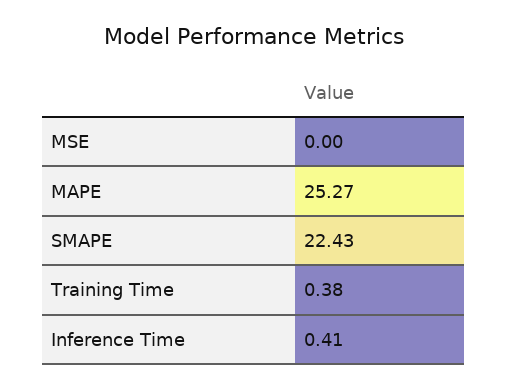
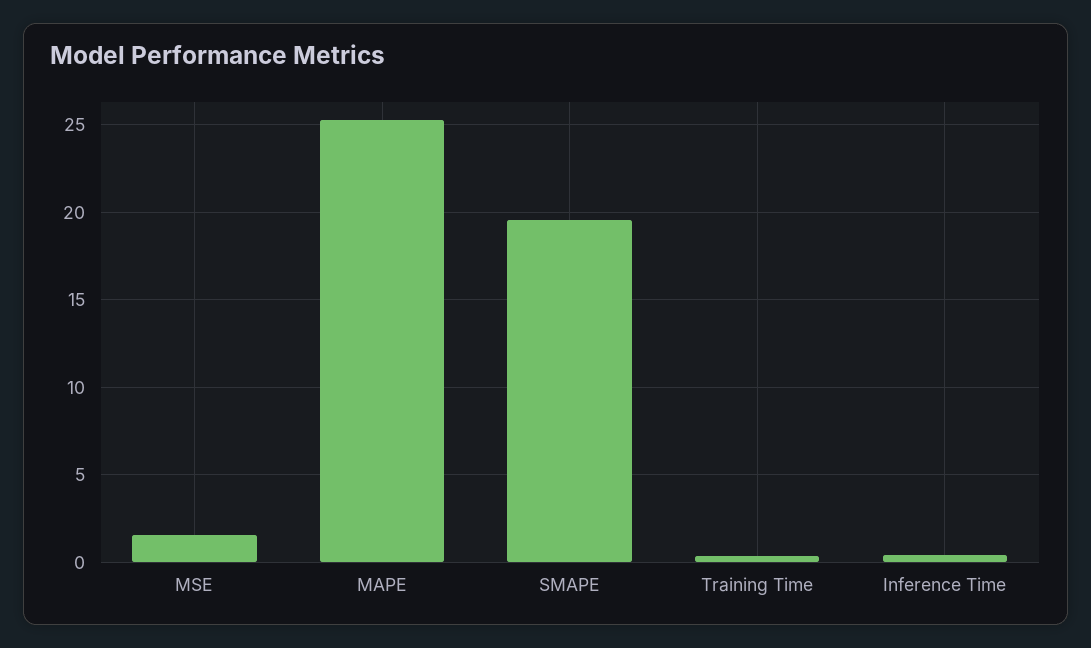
MSE: 0 -> 1.5
SMAPE: 22.43 -> 19.5

